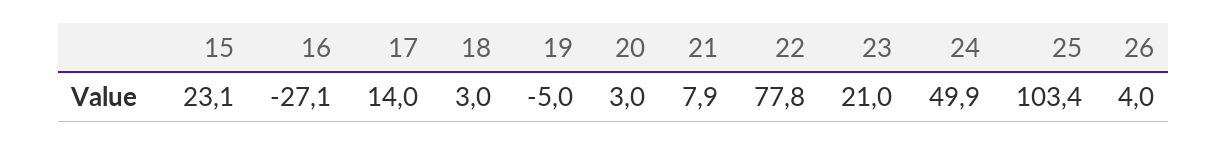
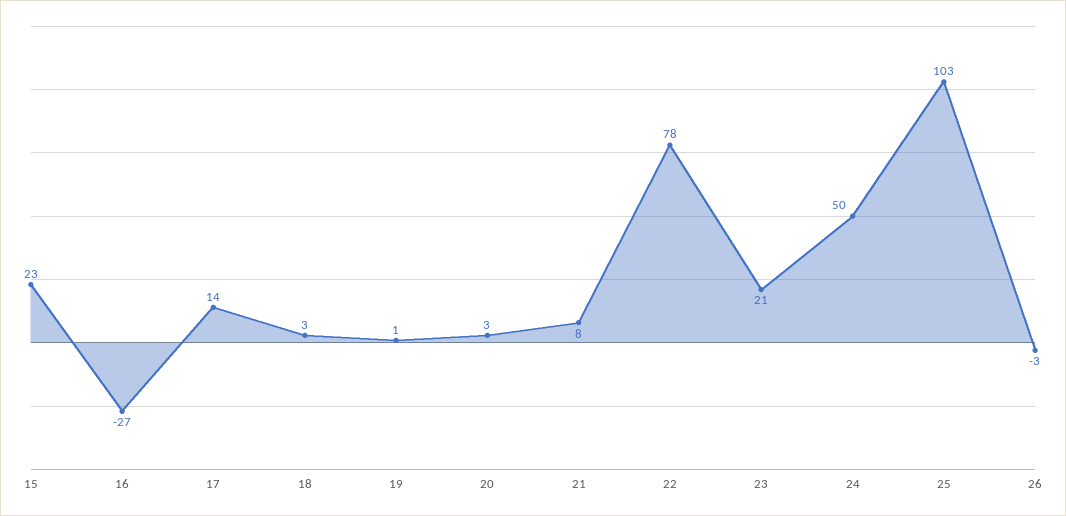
19: -5 -> 1
26: 4 -> -3

